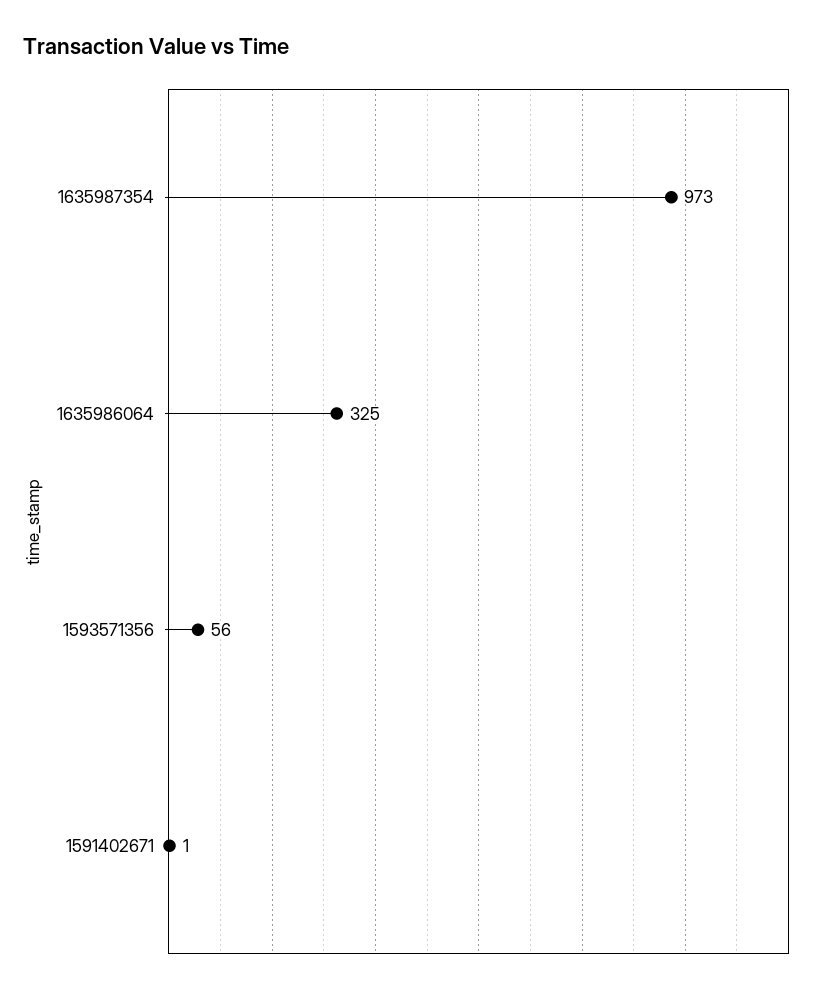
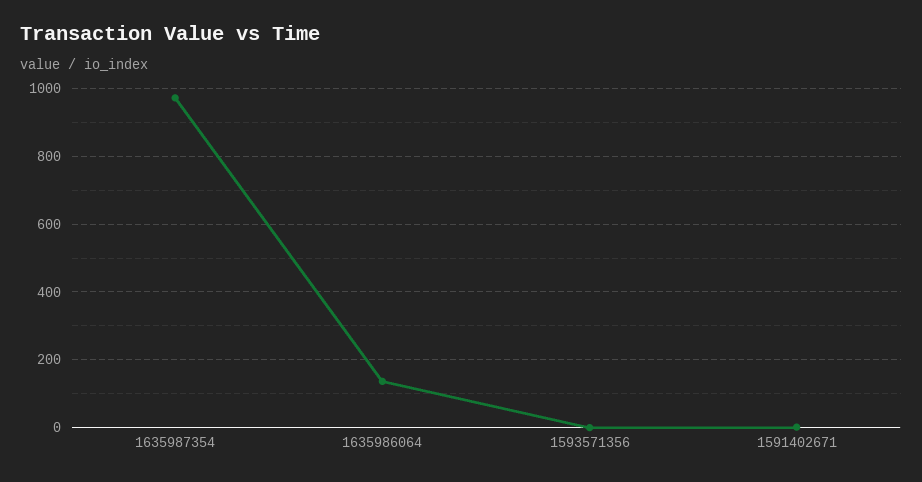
1635986064: 325 -> 140
1593571356: 56 -> 0

